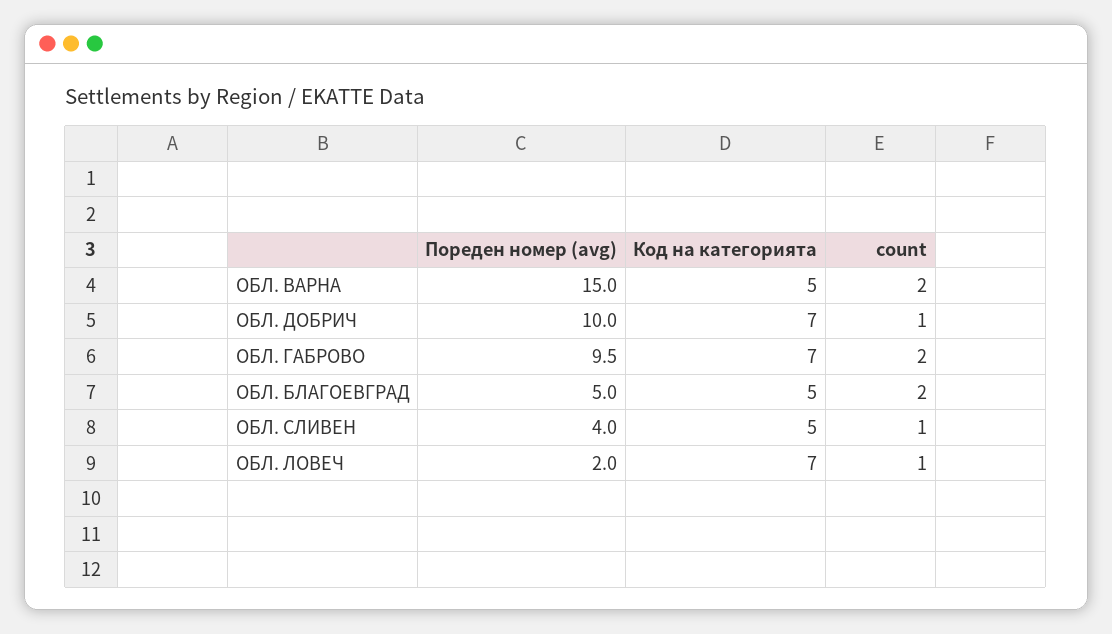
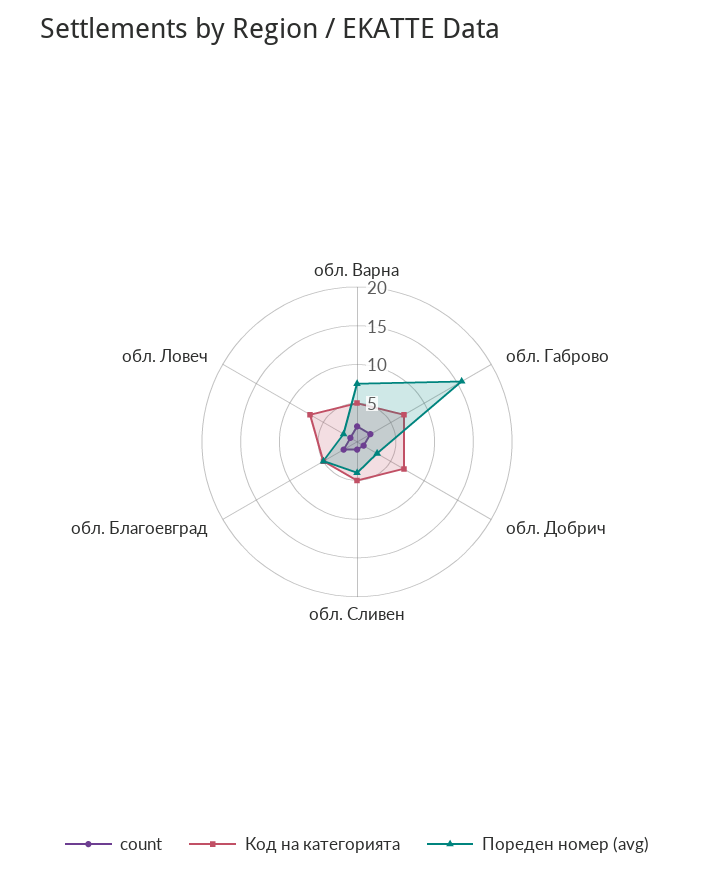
Пореден номер (avg), ОБЛ. ВАРНА: 15 -> 7.5
Пореден номер (avg), ОБЛ. ДОБРИЧ: 10 -> 2.5
Пореден номер (avg), ОБЛ. ГАБРОВО: 9.5 -> 15

